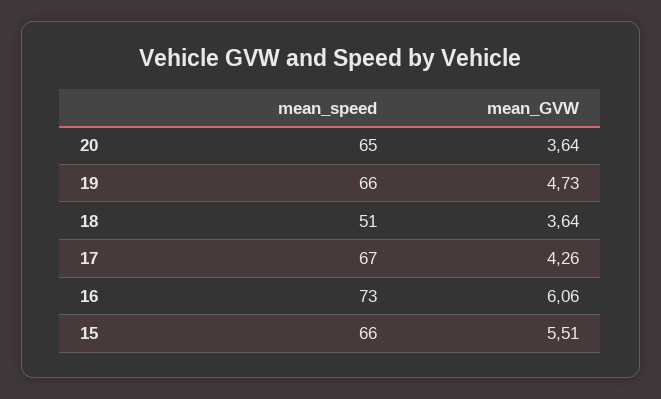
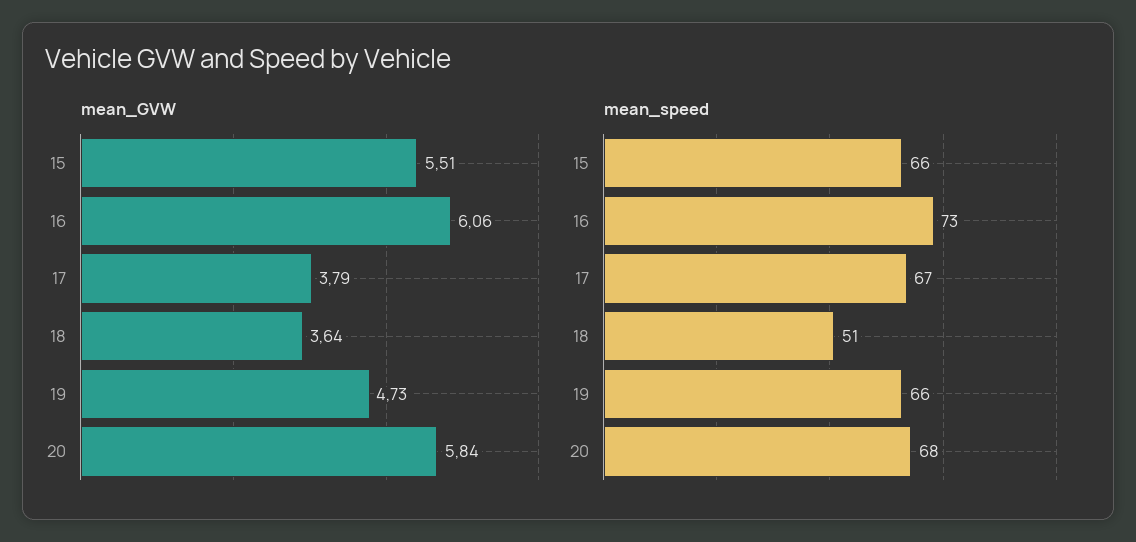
mean_speed, 20: 65 -> 68
mean_GVW, 20: 3.64 -> 5.84
mean_GVW, 17: 4.26 -> 3.79

